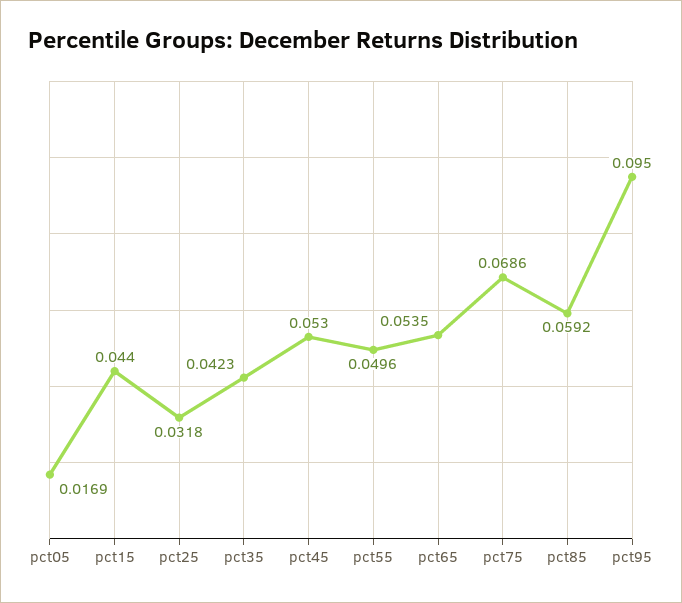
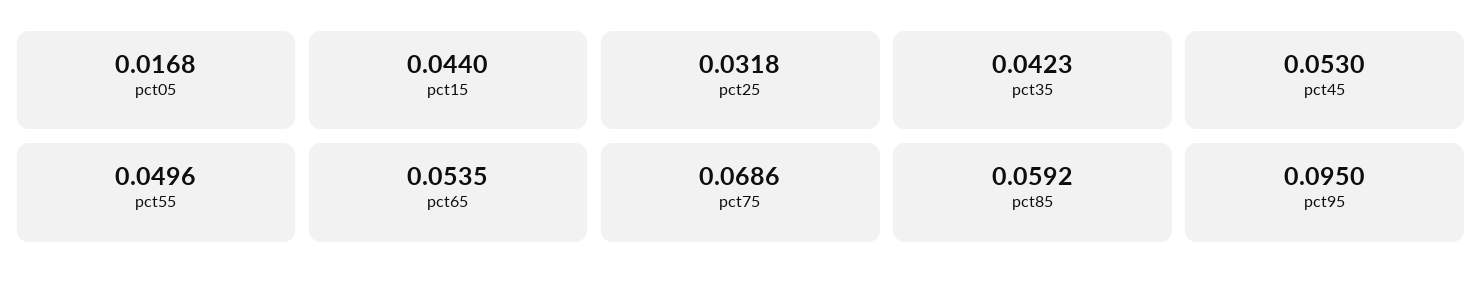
pct05: 0.0169 -> 0.0168

